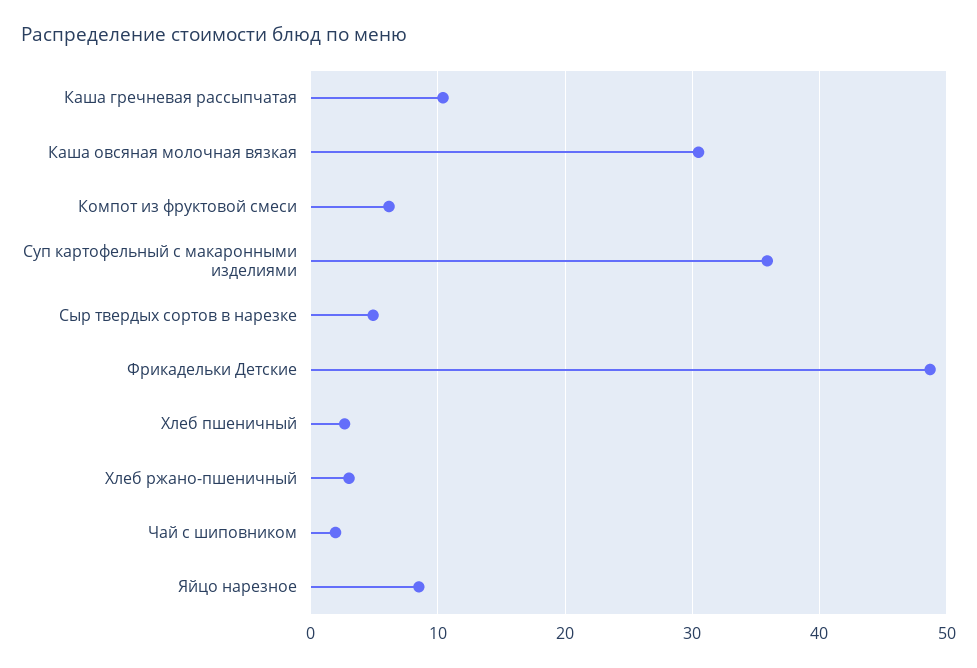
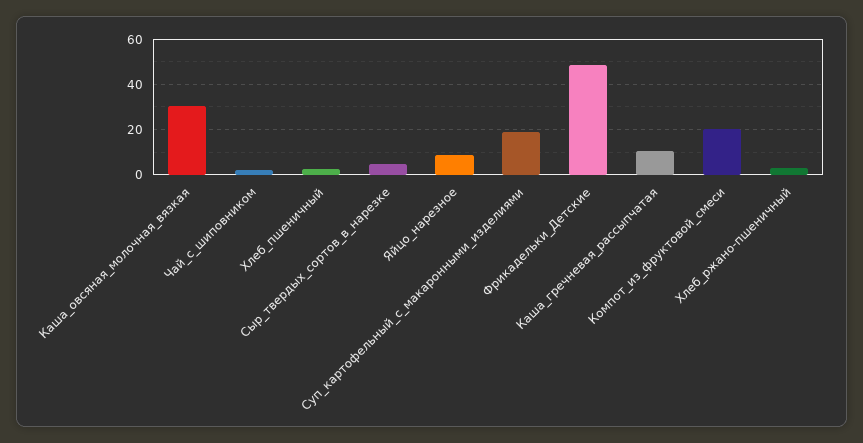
Компот из фруктовой смеси: 6 -> 20
Суп картофельный с макаронными изделиями: 36 -> 20

